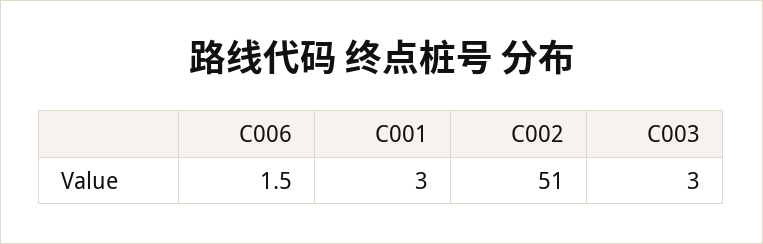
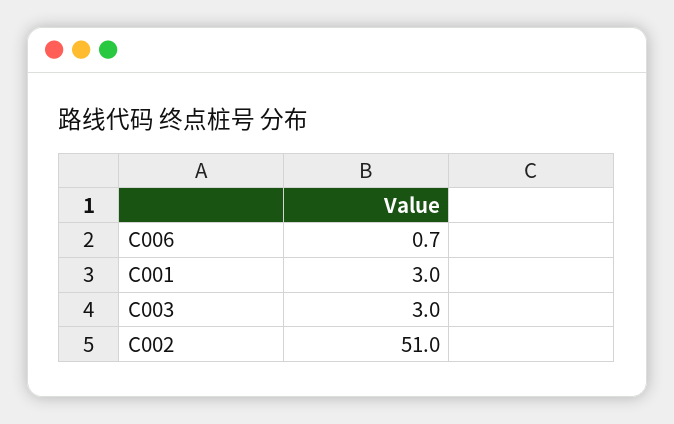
C006: 1.5 -> 0.7

